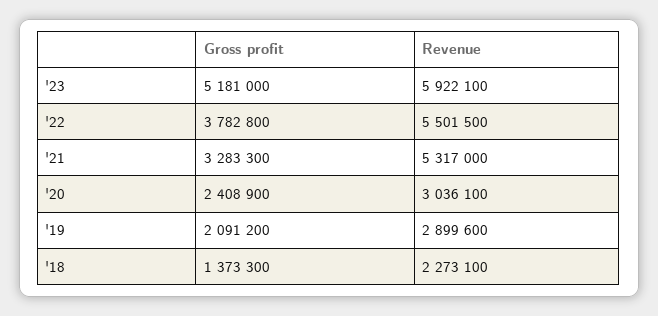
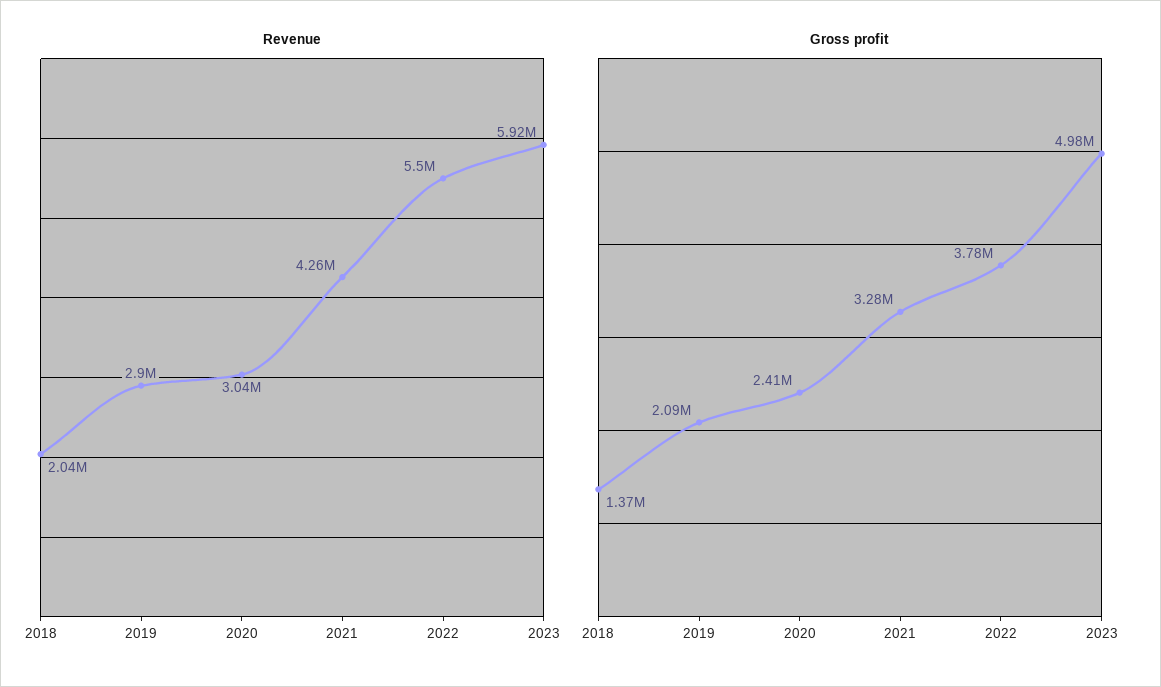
Gross profit, '23: 5181000 -> 4980000
Revenue, '21: 5317000 -> 4260000
Revenue, '18: 2273100 -> 2040000

